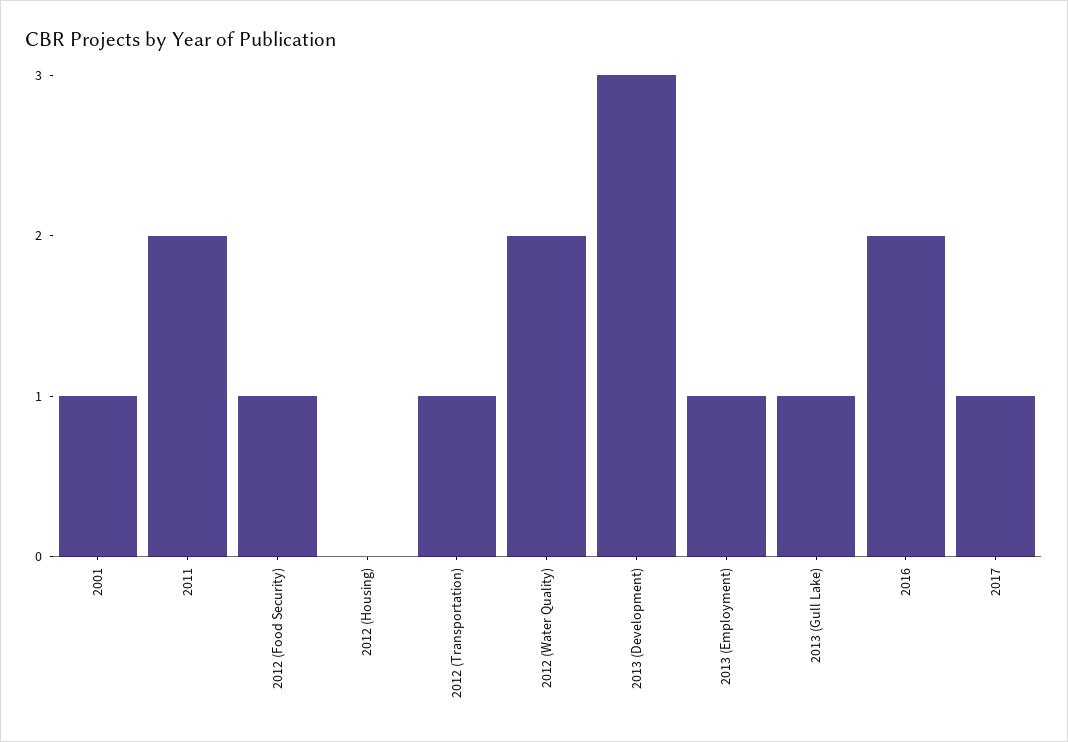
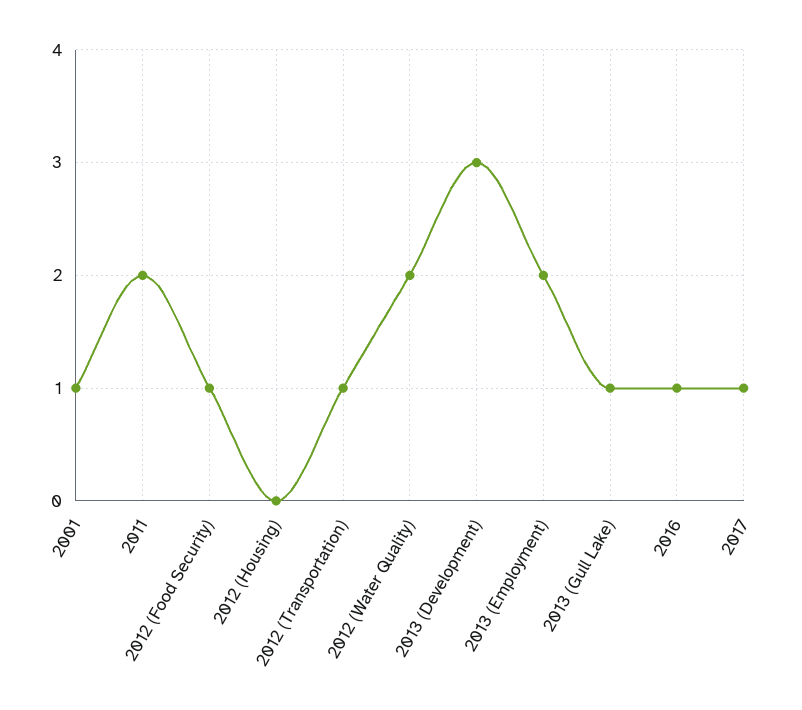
2013 (Employment): 1 -> 2
2016: 2 -> 1

